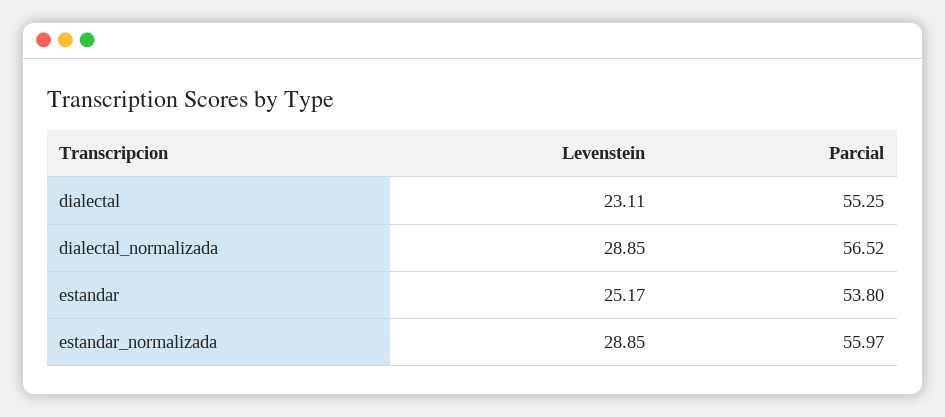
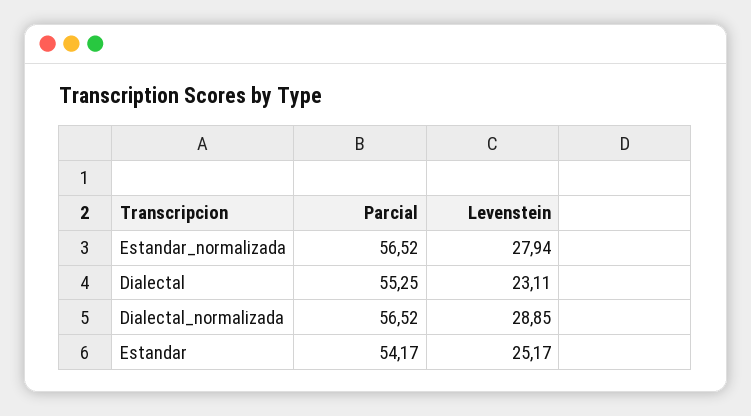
Parcial, estandar: 53.8 -> 54.17
Levenstein, estandar_normalizada: 28.85 -> 27.94
Parcial, estandar_normalizada: 55.97 -> 56.52

